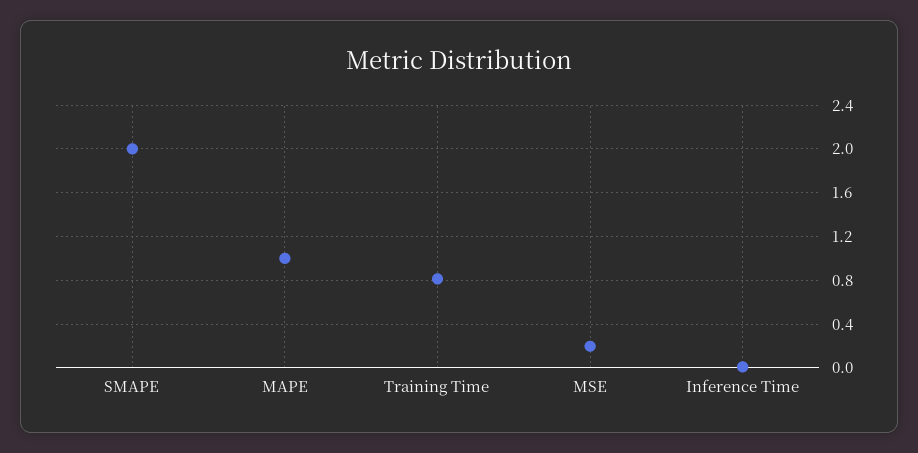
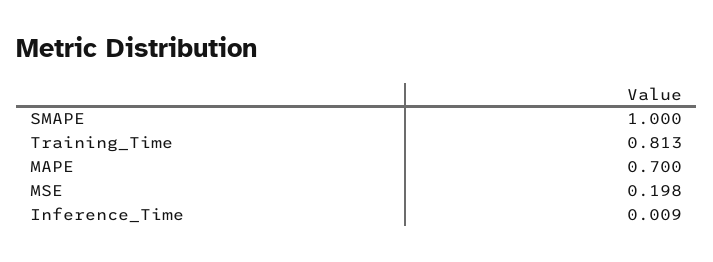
SMAPE: 2 -> 1
MAPE: 1 -> 0.7

